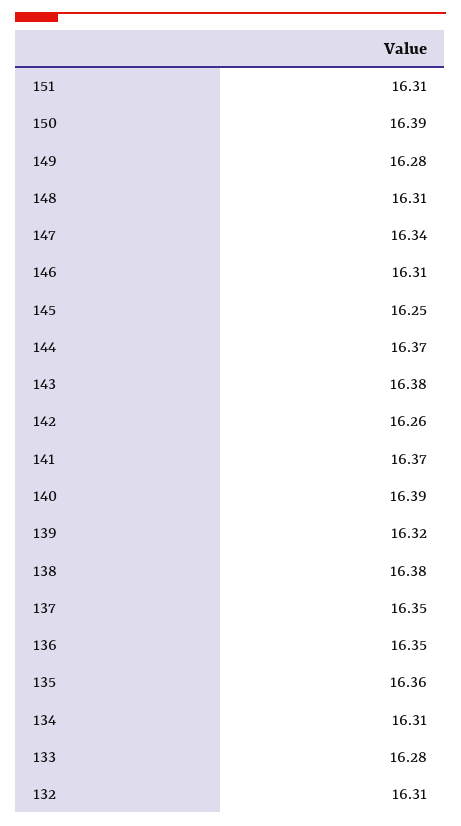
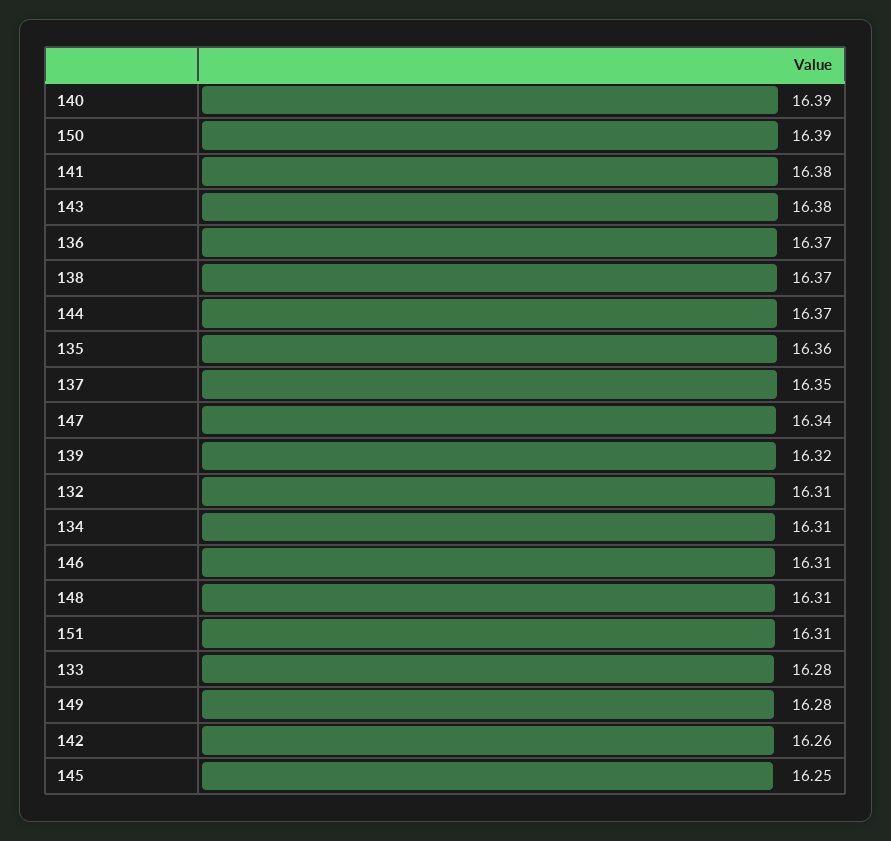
141: 16.37 -> 16.38
138: 16.38 -> 16.37
136: 16.35 -> 16.37

